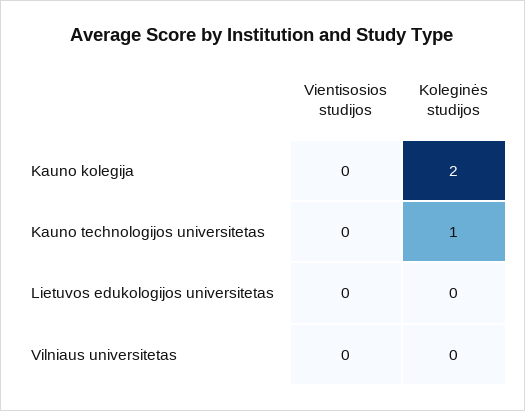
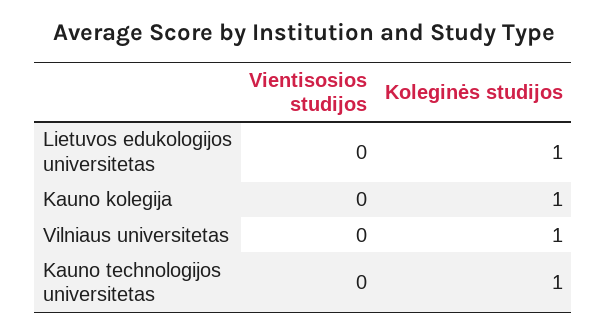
Koleginės studijos, Kauno kolegija: 2 -> 1
Koleginės studijos, Lietuvos edukologijos universitetas: 0 -> 1
Koleginės studijos, Vilniaus universitetas: 0 -> 1

